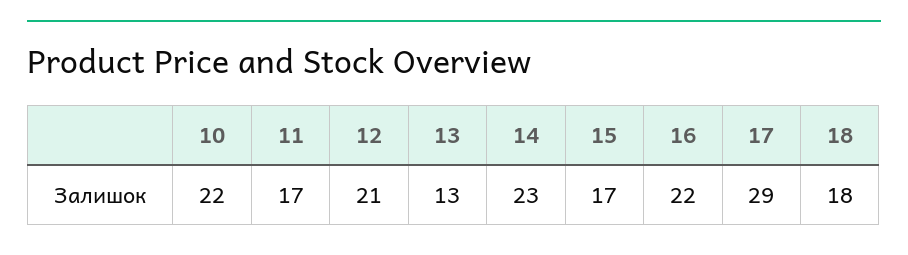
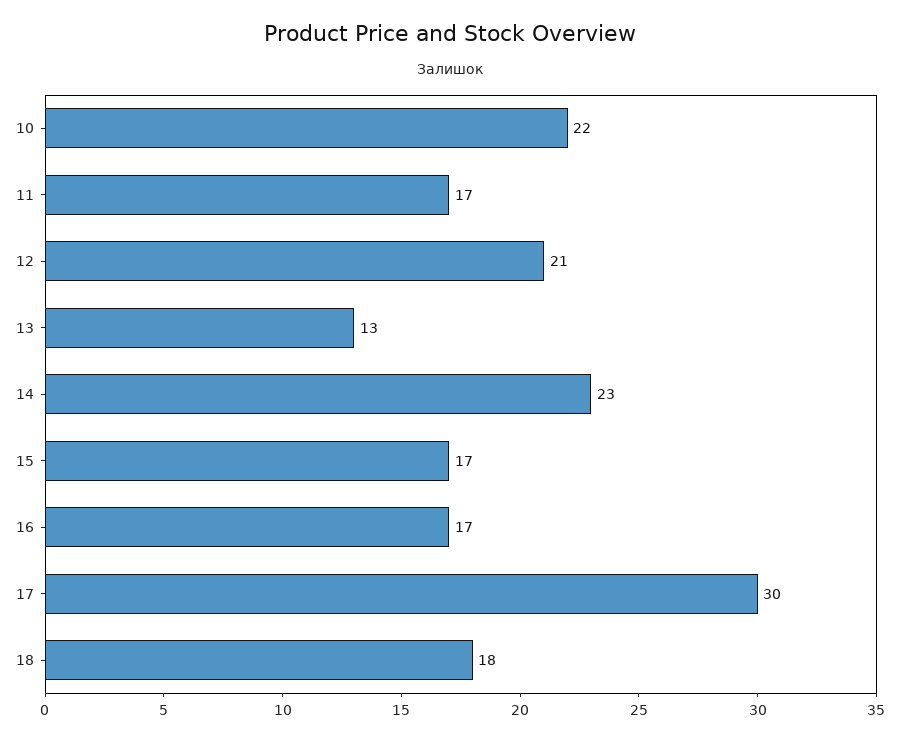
16: 22 -> 17
17: 29 -> 30

